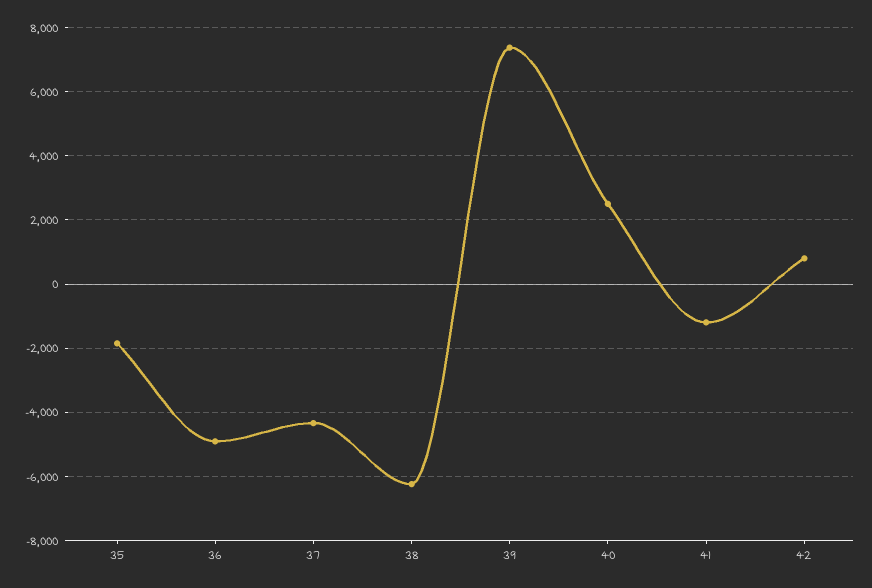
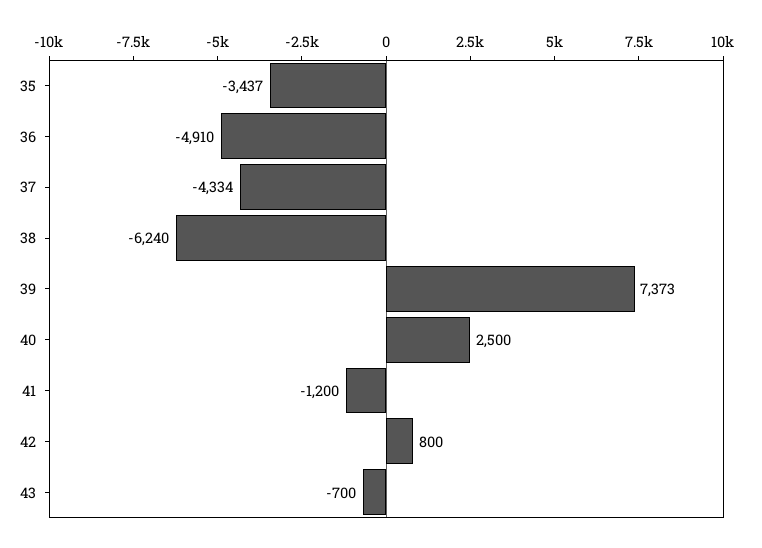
35: -1800 -> -3437
43: none -> -700

